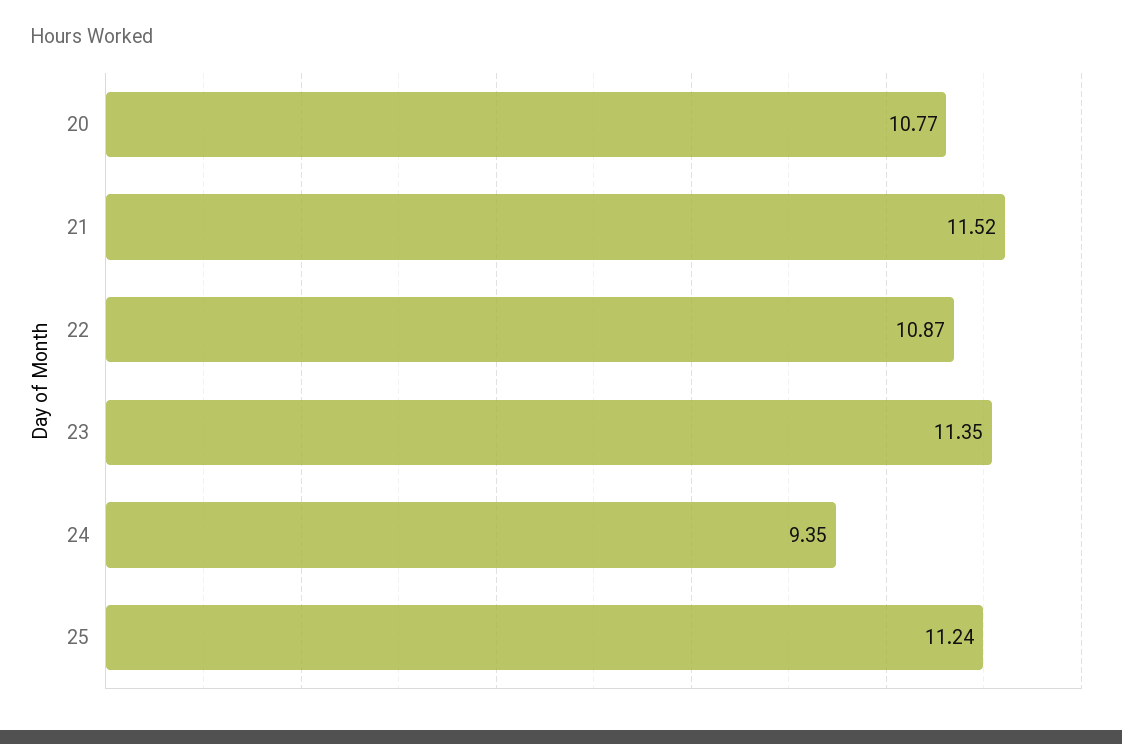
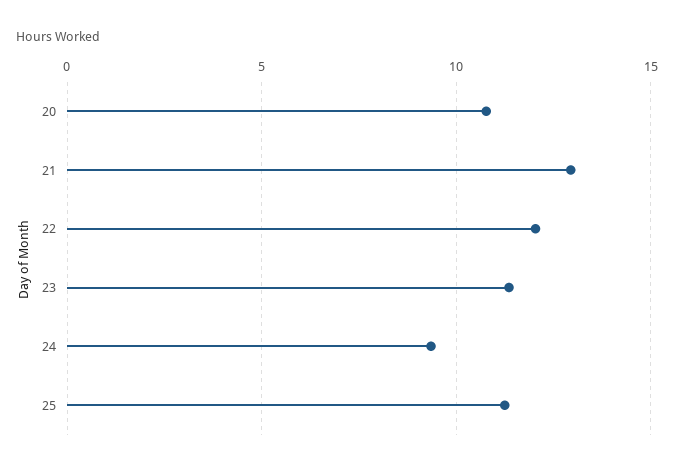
21: 11.52 -> 13
22: 10.87 -> 12

